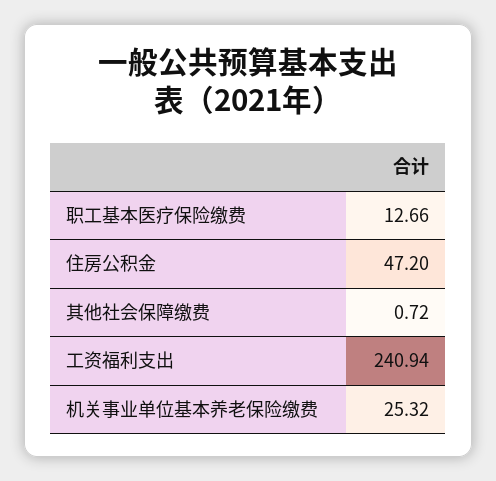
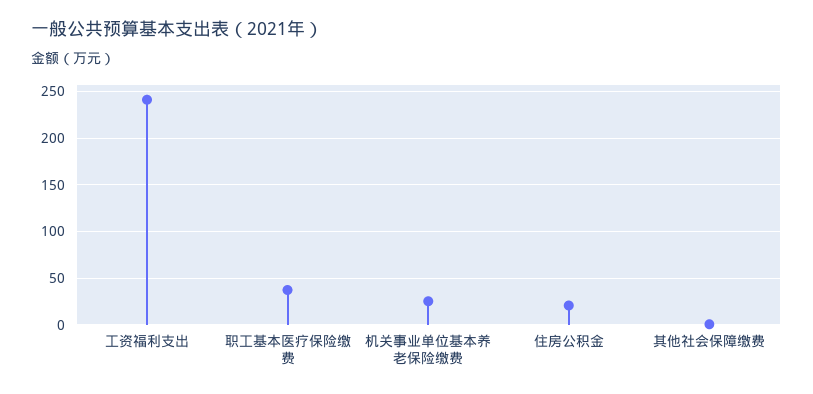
职工基本医疗保险缴费: 12.66 -> 40
住房公积金: 47.2 -> 20

